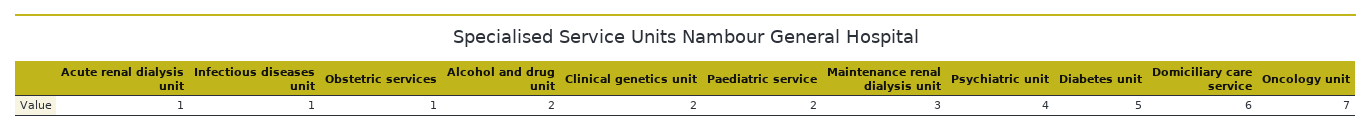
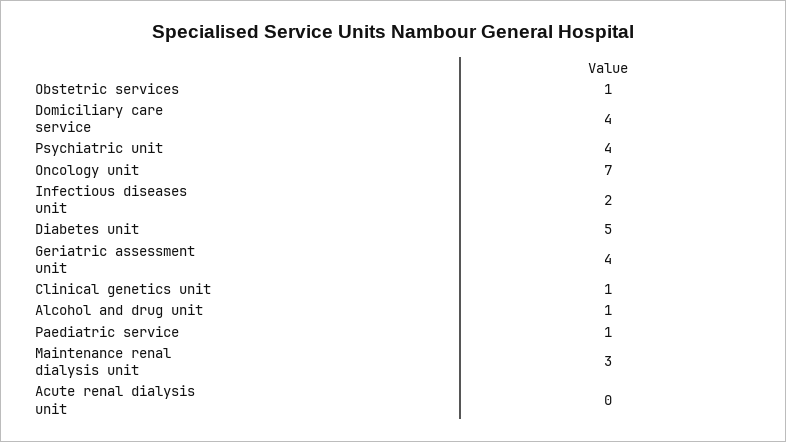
Acute renal dialysis unit: 1 -> 0
Infectious diseases unit: 1 -> 2
Alcohol and drug unit: 2 -> 1
Clinical genetics unit: 2 -> 1
Paediatric service: 2 -> 1
Domiciliary care service: 6 -> 4
Geriatric assessment unit: none -> 4

